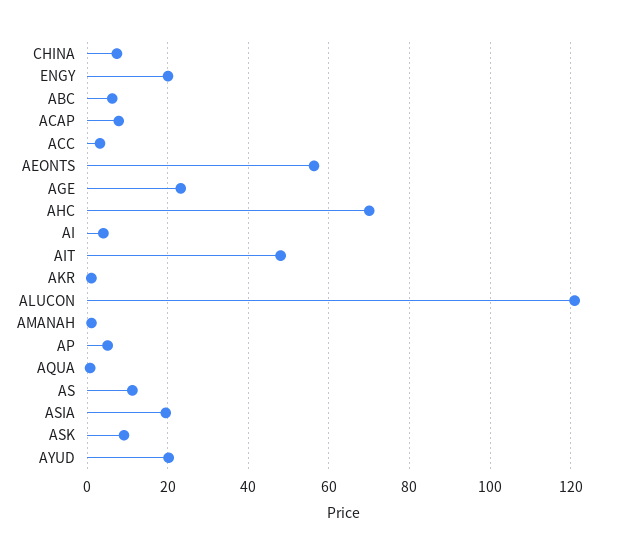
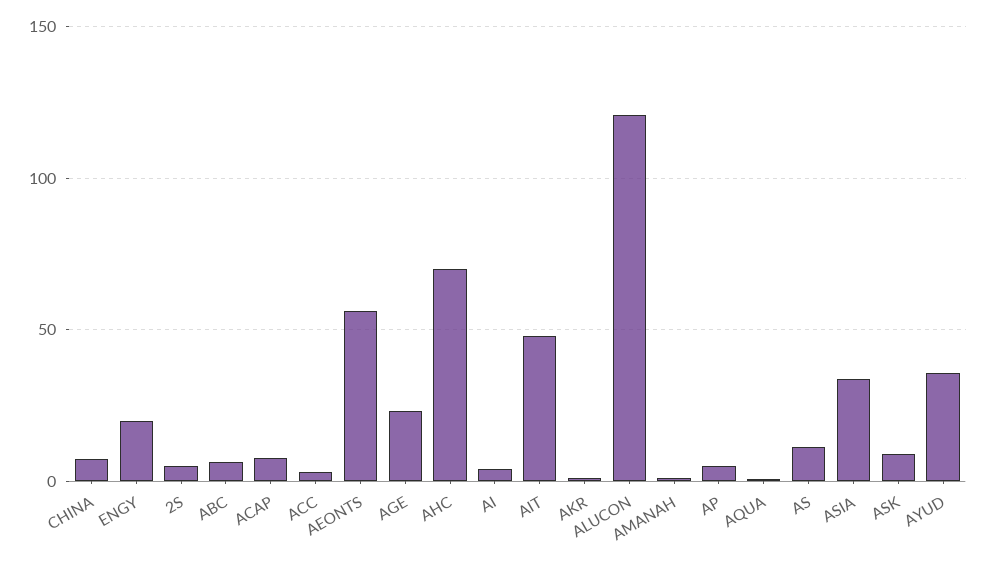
ASIA: 20 -> 35
AYUD: 20 -> 35
2S: none -> 5

